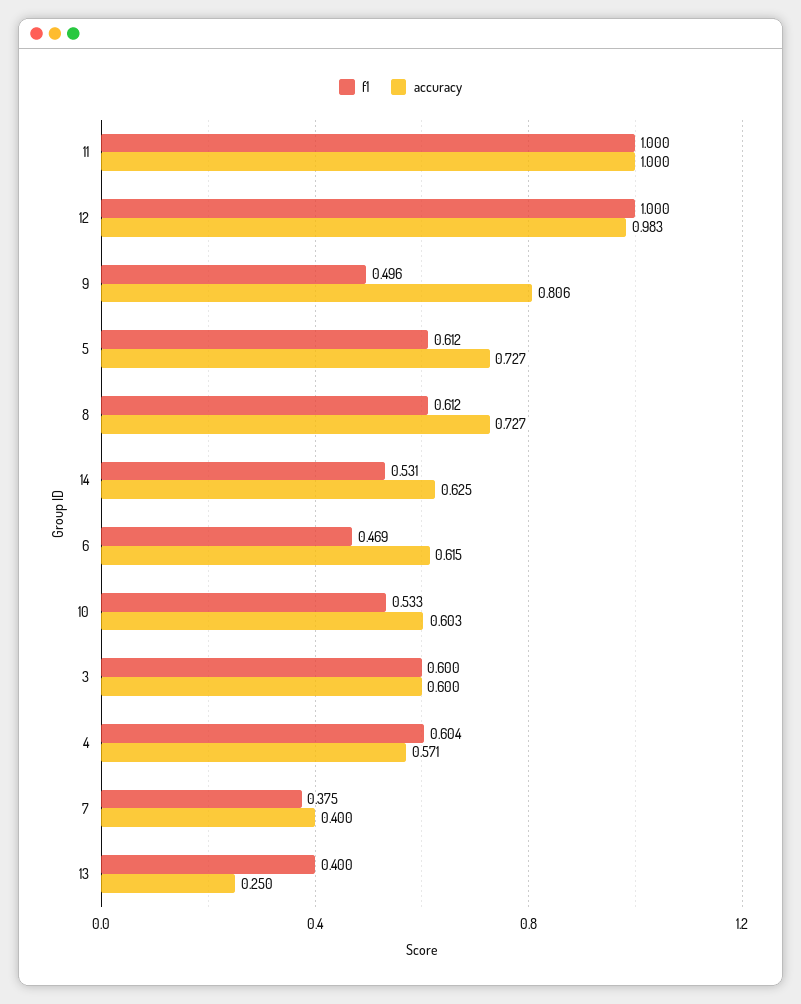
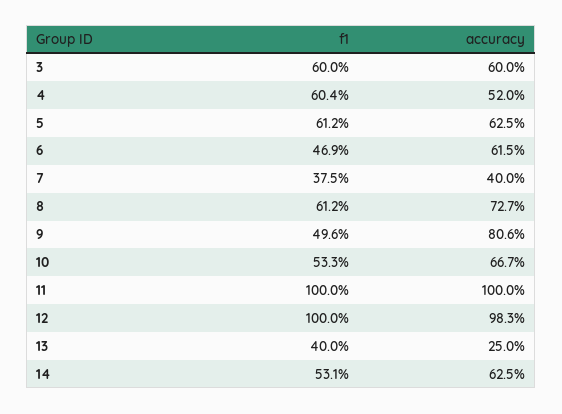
accuracy, 5: 0.727 -> 0.625
accuracy, 10: 0.603 -> 0.667
accuracy, 4: 0.571 -> 0.52

